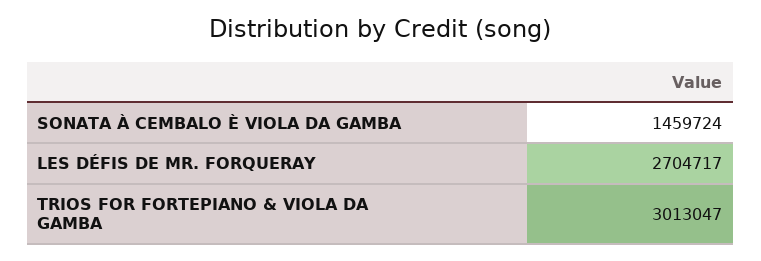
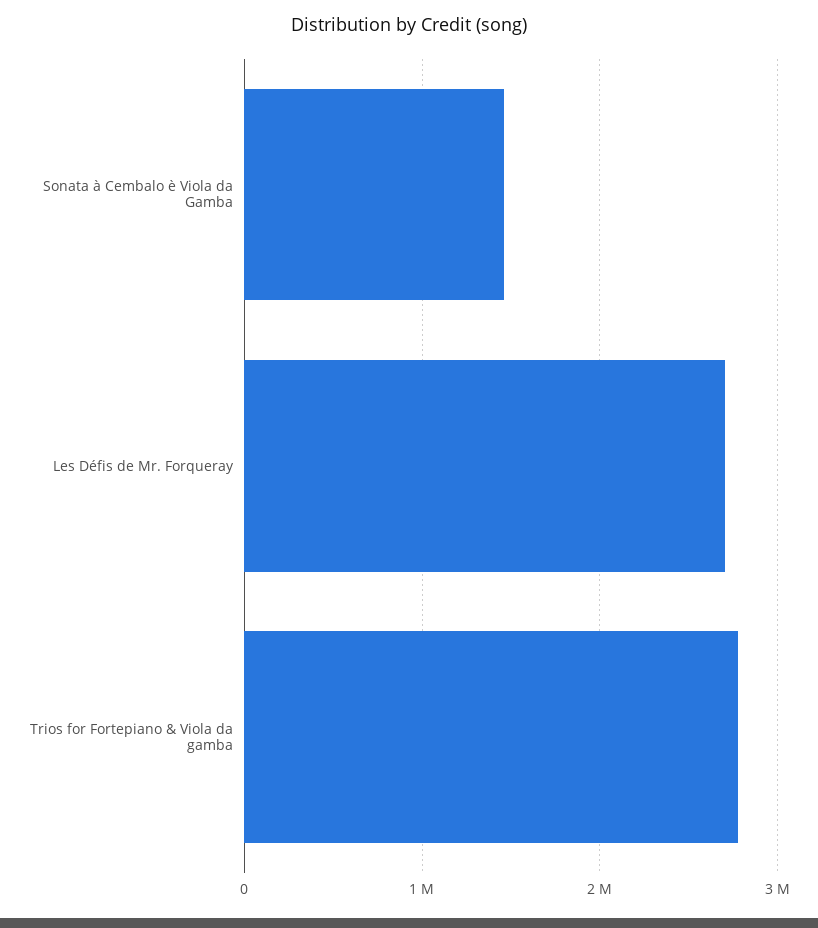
TRIOS FOR FORTEPIANO & VIOLA DA GAMBA: 3013047 -> 2800000

